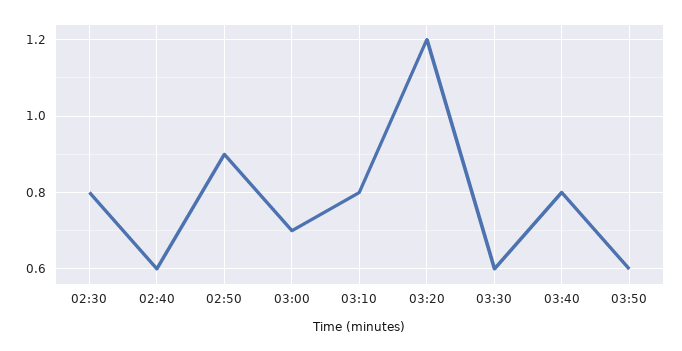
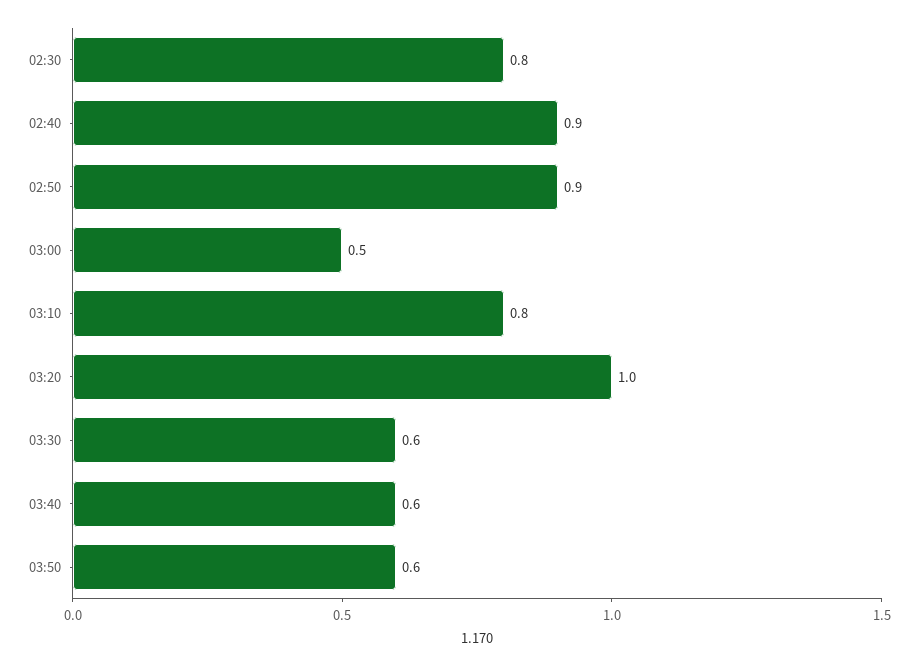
02:40: 0.6 -> 0.9
03:00: 0.7 -> 0.5
03:20: 1.2 -> 1
03:40: 0.8 -> 0.6

